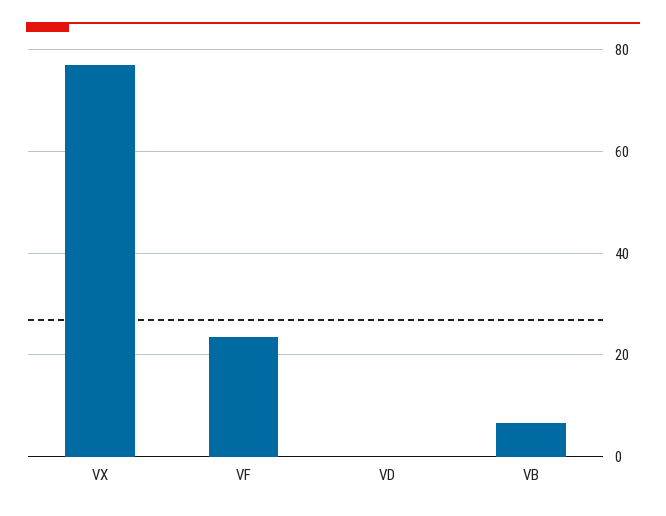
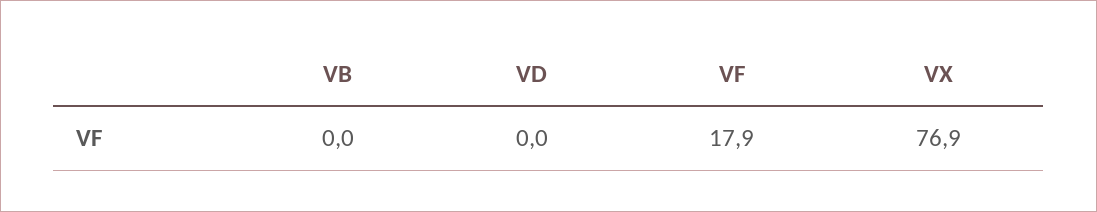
VF: 24 -> 17.9
VB: 6 -> 0

